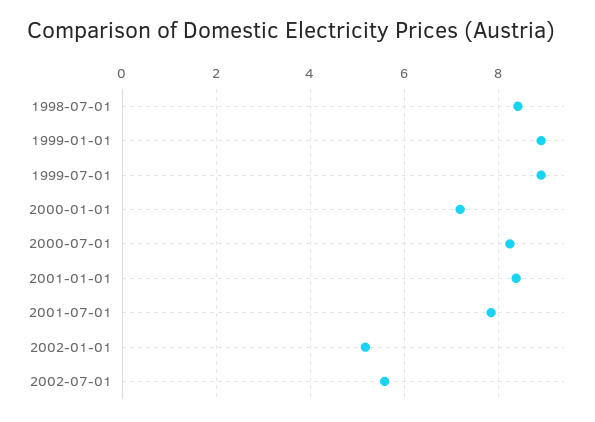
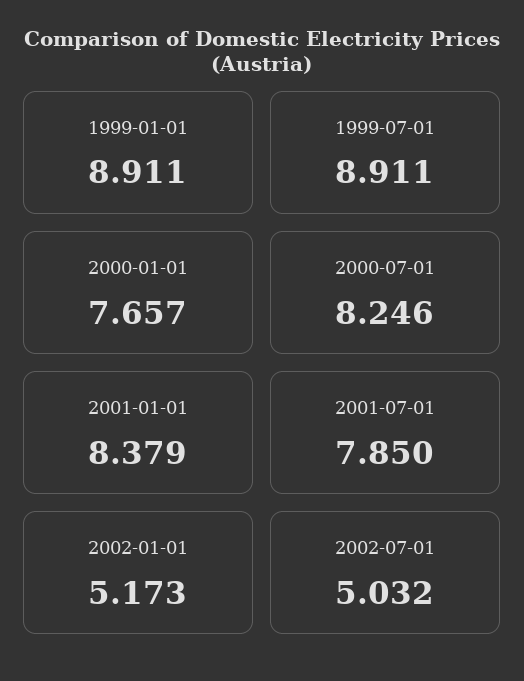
1998-07-01: 8.4 -> none
2000-01-01: 7.2 -> 7.657
2002-07-01: 5.6 -> 5.032

